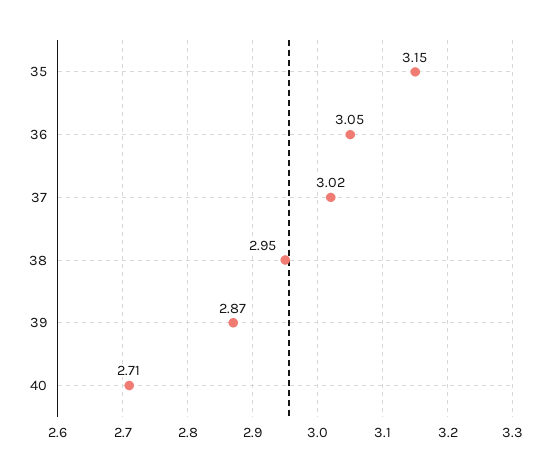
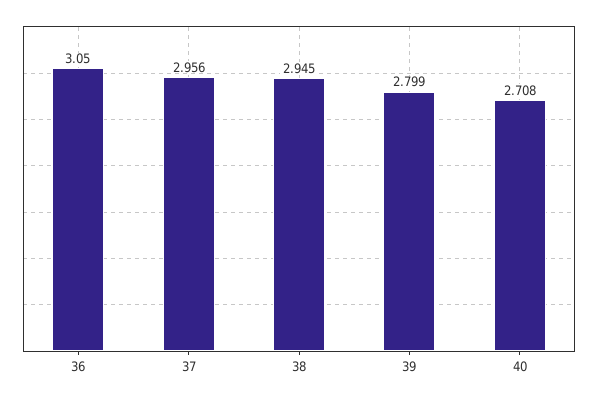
35: 3.15 -> none
37: 3.02 -> 2.956
39: 2.87 -> 2.799

